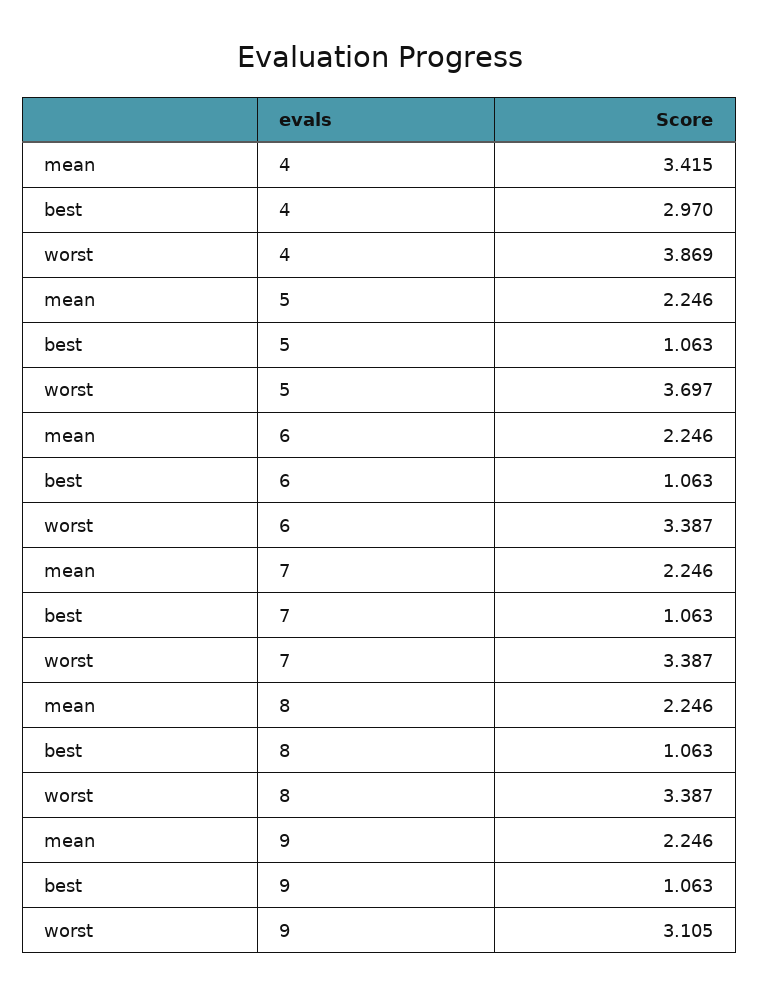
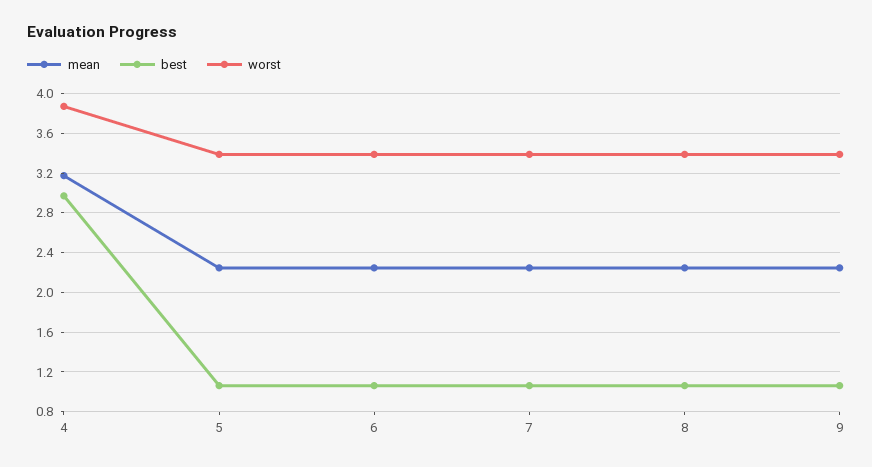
mean, 4: 3.415 -> 3.2
worst, 5: 3.697 -> 3.4
worst, 9: 3.105 -> 3.4

